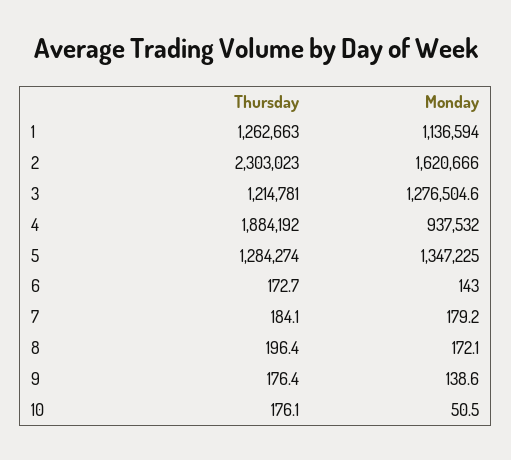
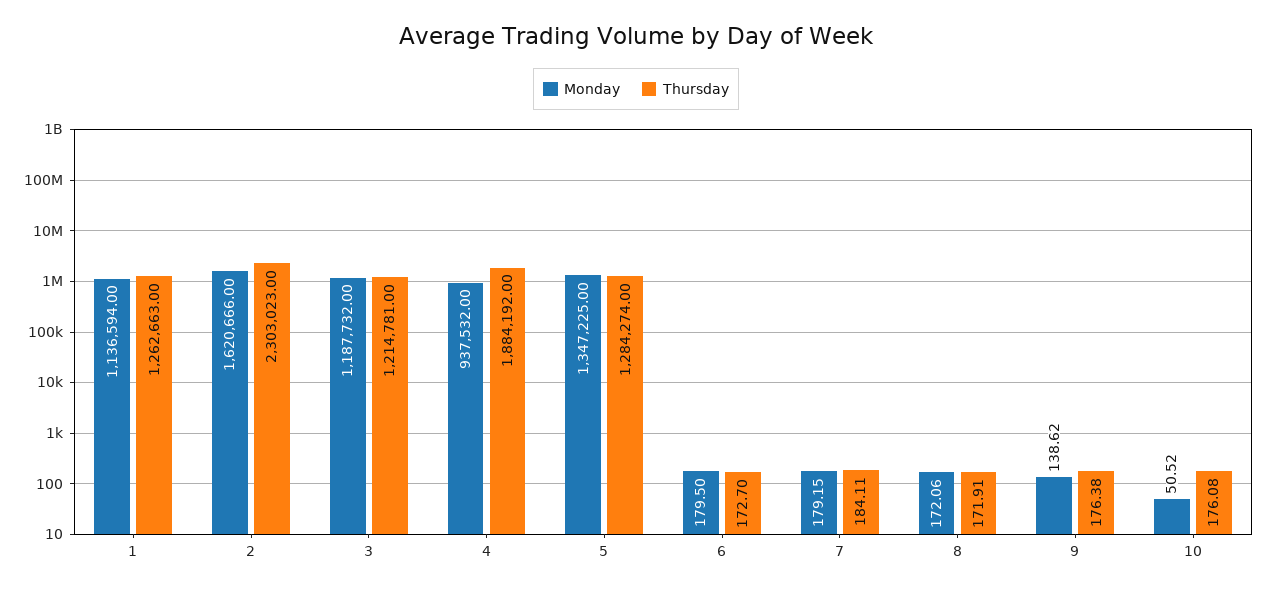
Monday, 3: 1276504.6 -> 1187732
Monday, 6: 143 -> 179.5
Thursday, 8: 196.4 -> 171.91

